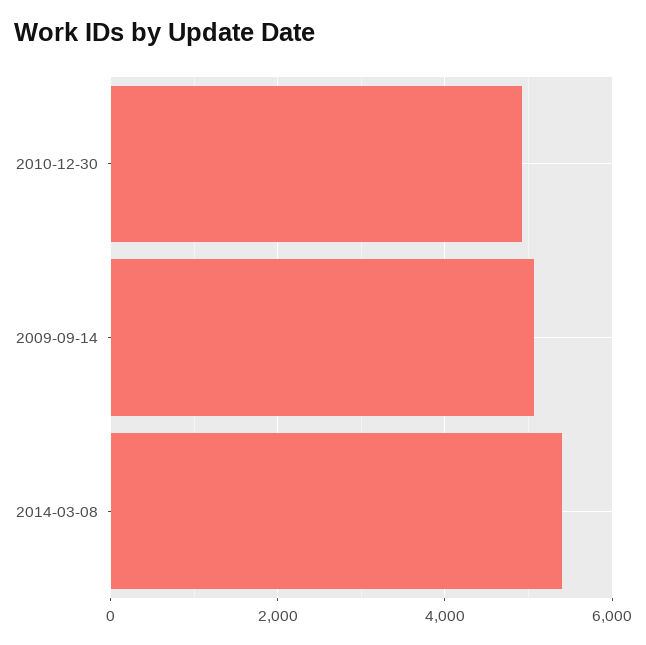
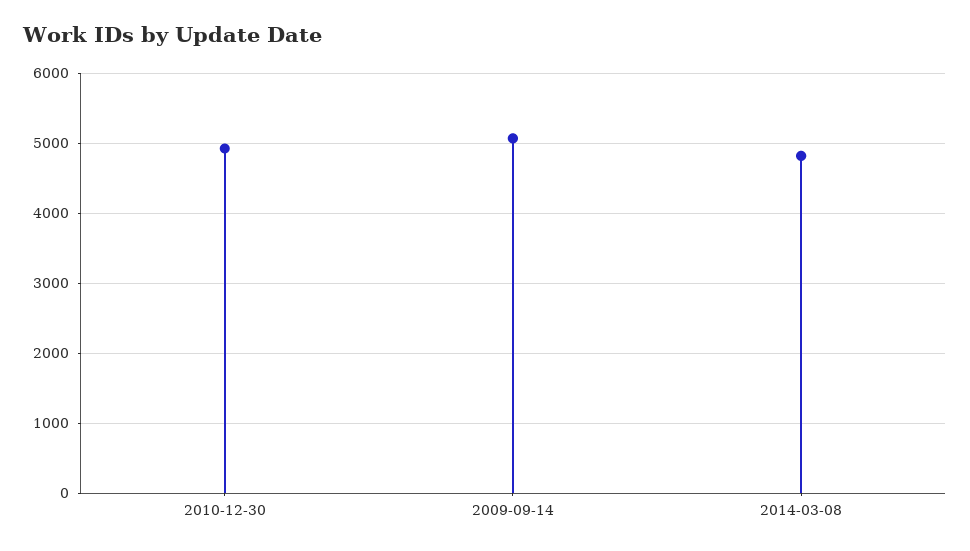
2014-03-08: 5400 -> 4800

